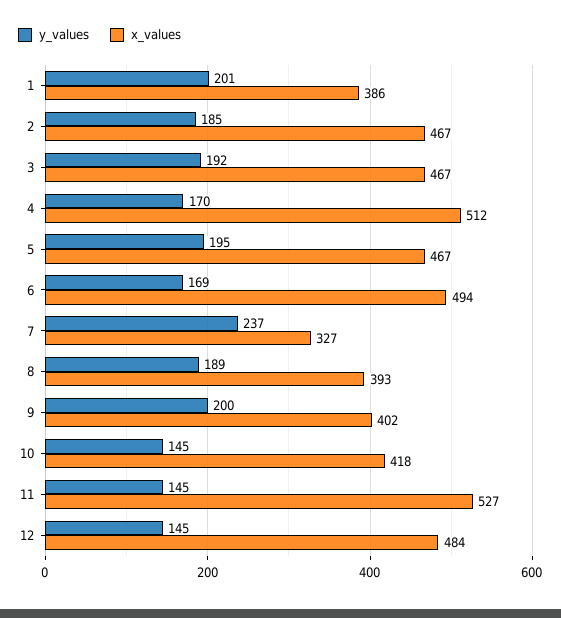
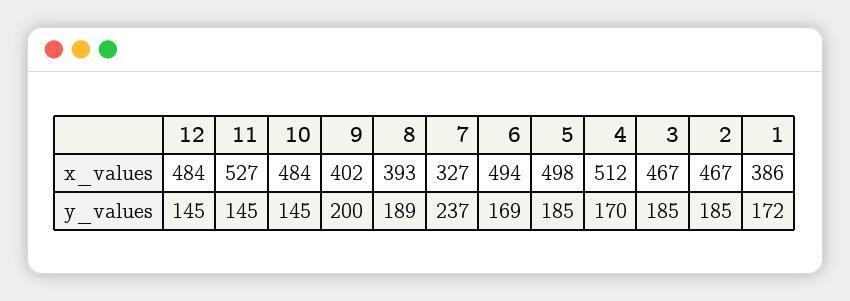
y_values, 1: 201 -> 172
y_values, 3: 192 -> 185
y_values, 5: 195 -> 185
x_values, 5: 467 -> 498
x_values, 10: 418 -> 484

